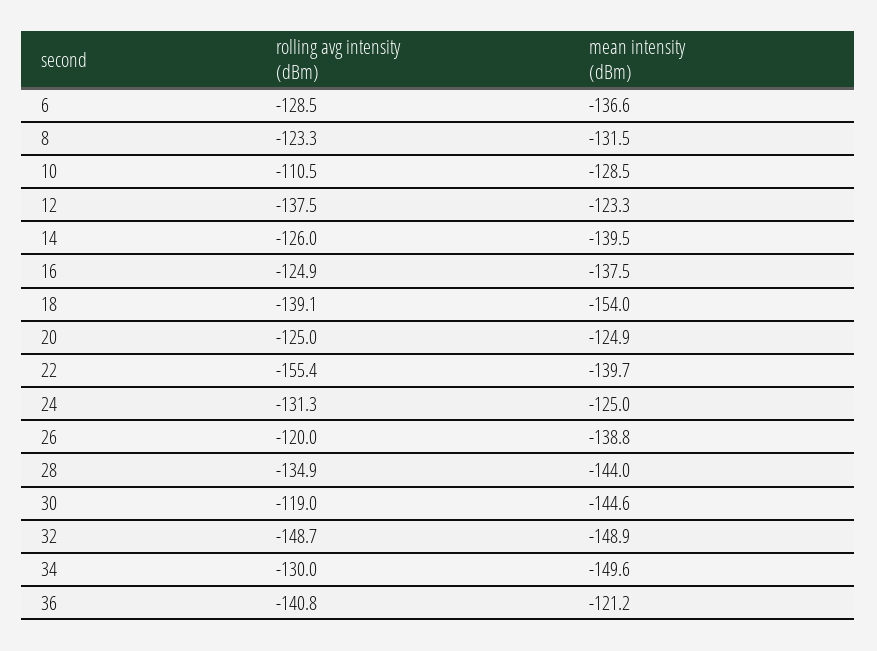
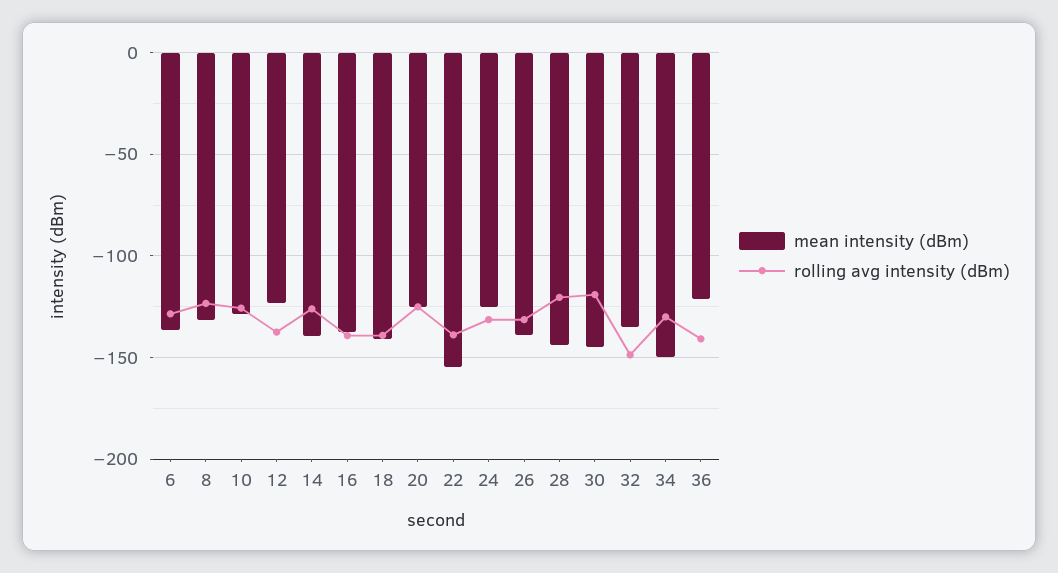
rolling avg intensity (dBm), 10: -110.5 -> -125
rolling avg intensity (dBm), 16: -124.9 -> -140
mean intensity (dBm), 18: -154 -> -140
rolling avg intensity (dBm), 22: -155.4 -> -140
mean intensity (dBm), 22: -139.7 -> -155
rolling avg intensity (dBm), 26: -120 -> -130
rolling avg intensity (dBm), 28: -134.9 -> -120
mean intensity (dBm), 32: -148.9 -> -135

